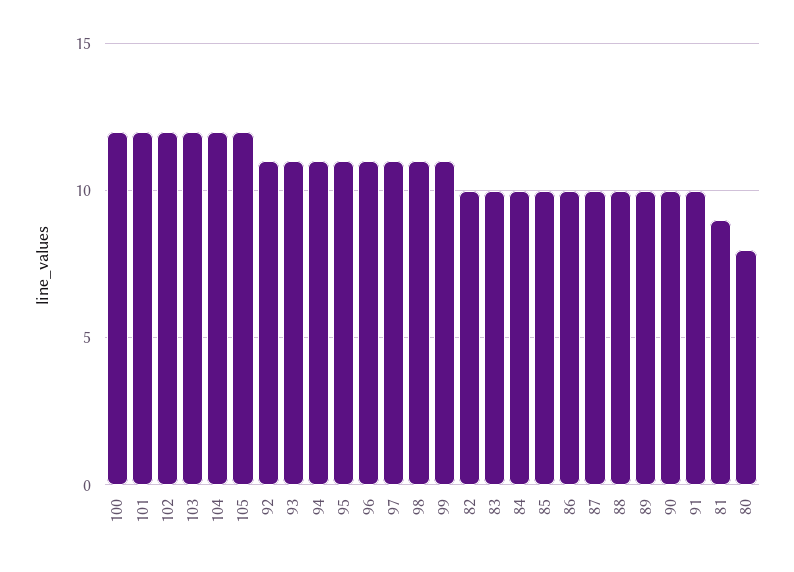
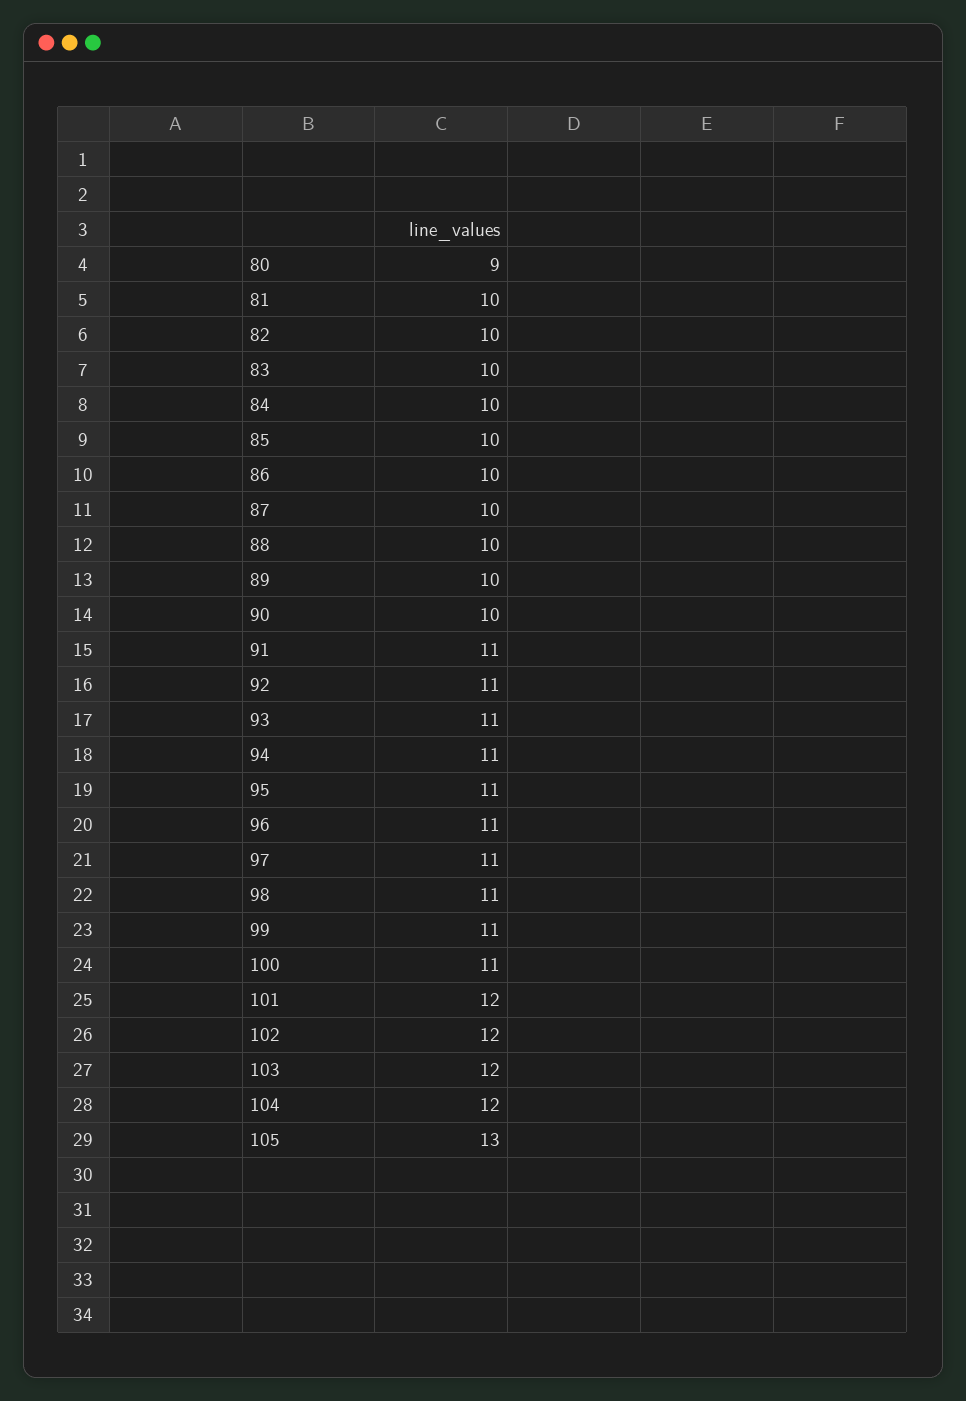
100: 12 -> 11
105: 12 -> 13
91: 10 -> 11
81: 9 -> 10
80: 8 -> 9

